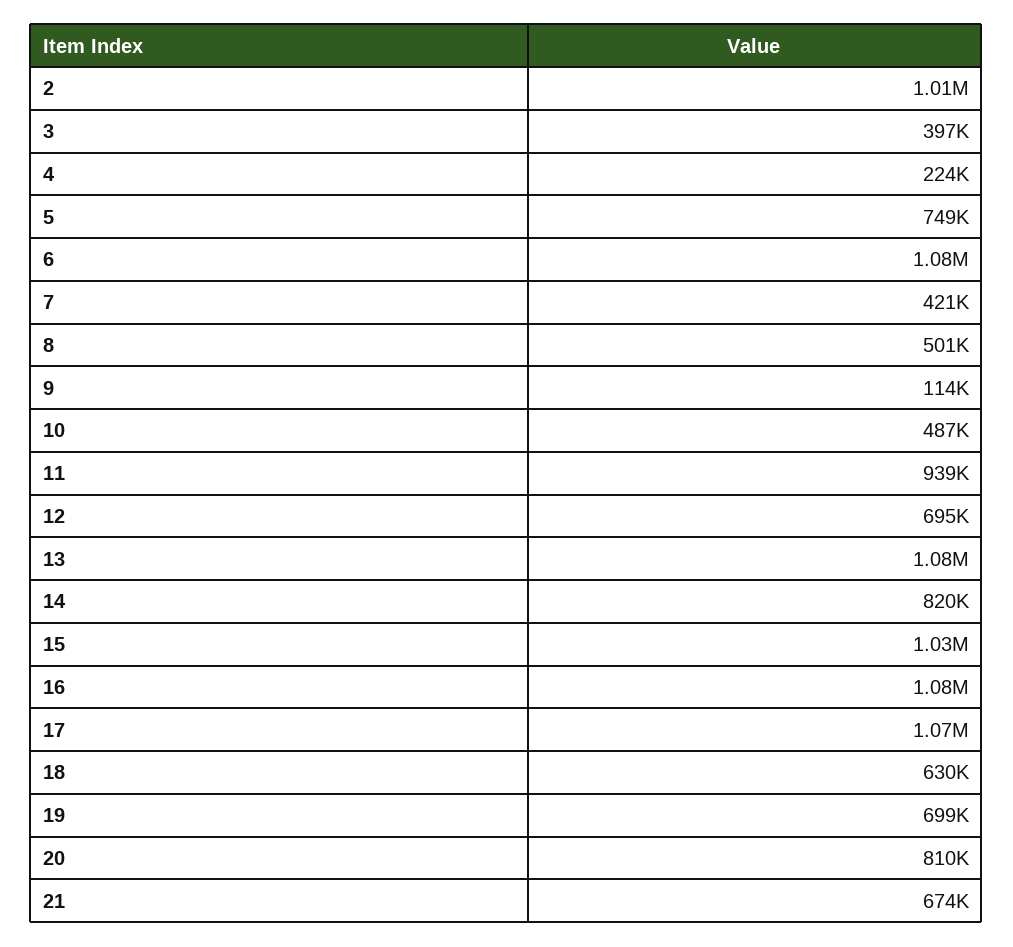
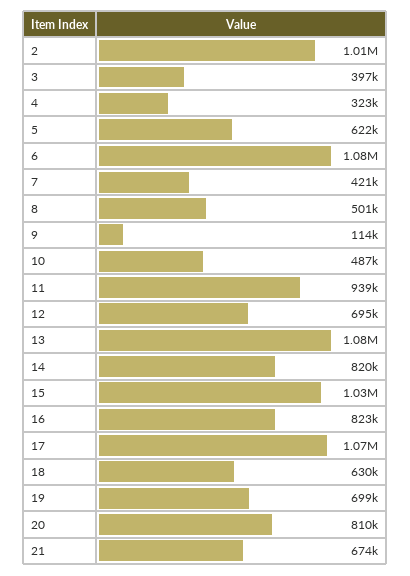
4: 224000 -> 323000
5: 749000 -> 622000
16: 1080000 -> 823000

